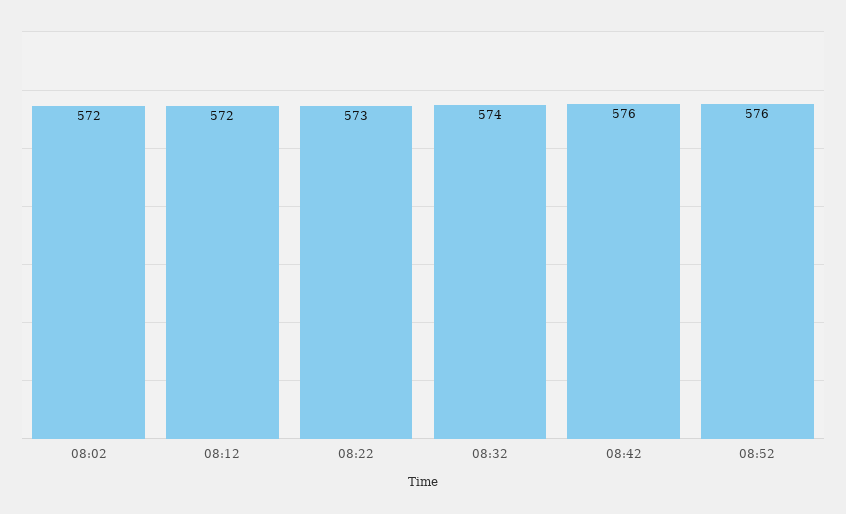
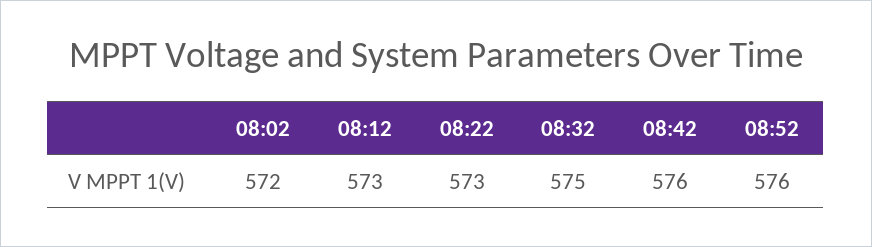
08:12: 572 -> 573
08:32: 574 -> 575

